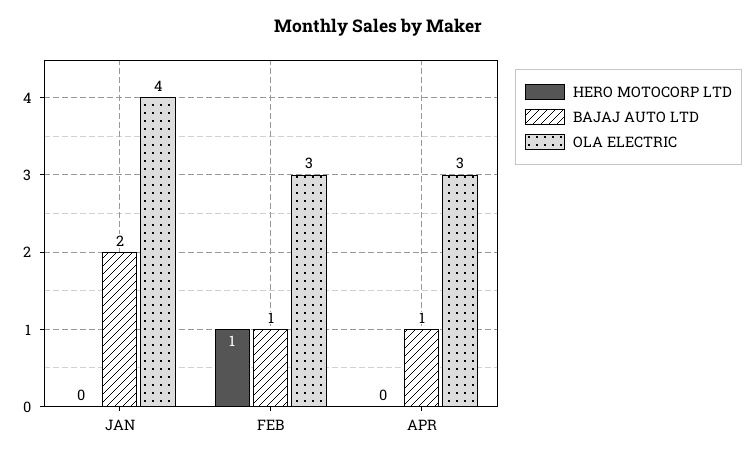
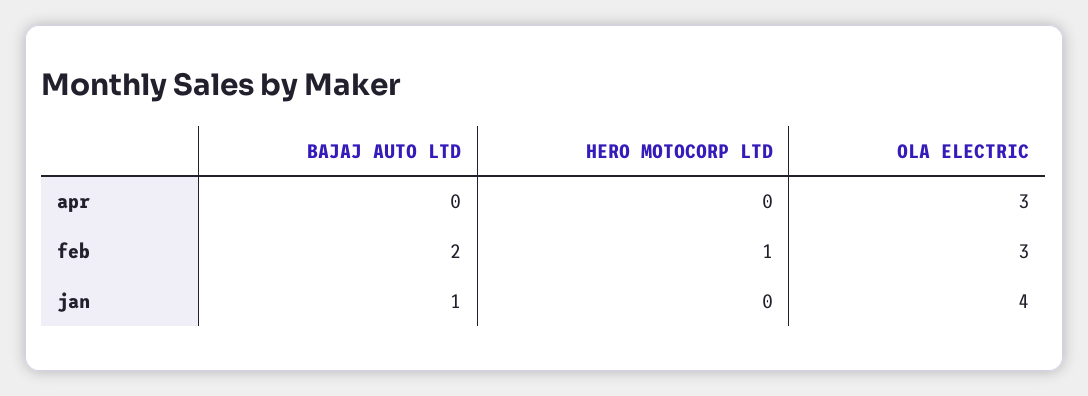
BAJAJ AUTO LTD, JAN: 2 -> 1
BAJAJ AUTO LTD, FEB: 1 -> 2
BAJAJ AUTO LTD, APR: 1 -> 0

